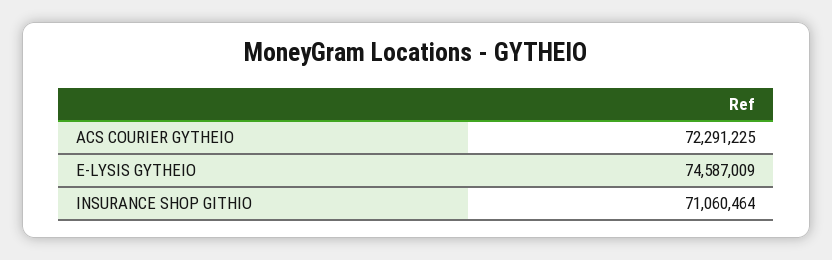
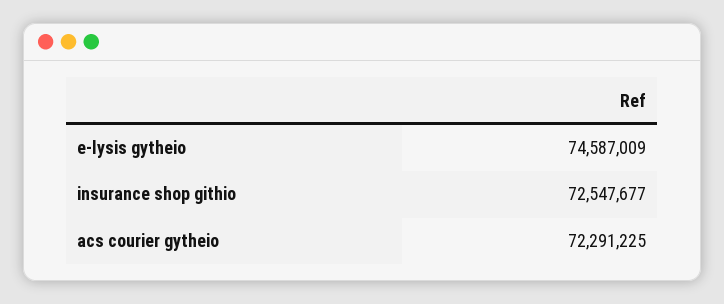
INSURANCE SHOP GITHIO: 71060464 -> 72547677

